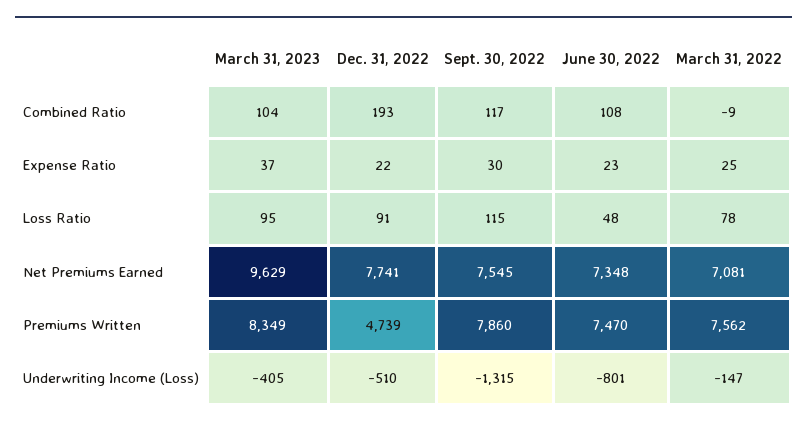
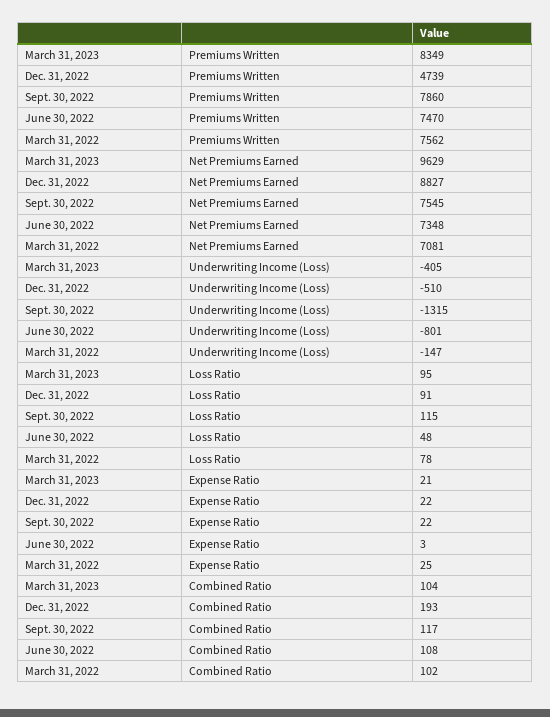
March 31, 2022, Combined Ratio: -9 -> 102
March 31, 2023, Expense Ratio: 37 -> 21
Sept. 30, 2022, Expense Ratio: 30 -> 22
June 30, 2022, Expense Ratio: 23 -> 3
Dec. 31, 2022, Net Premiums Earned: 7741 -> 8827

